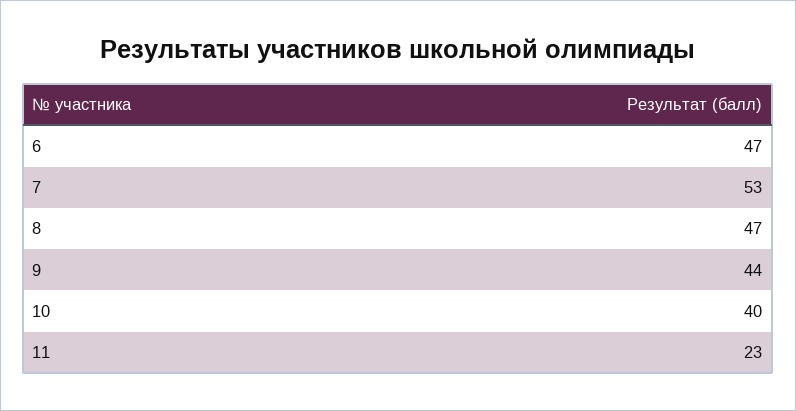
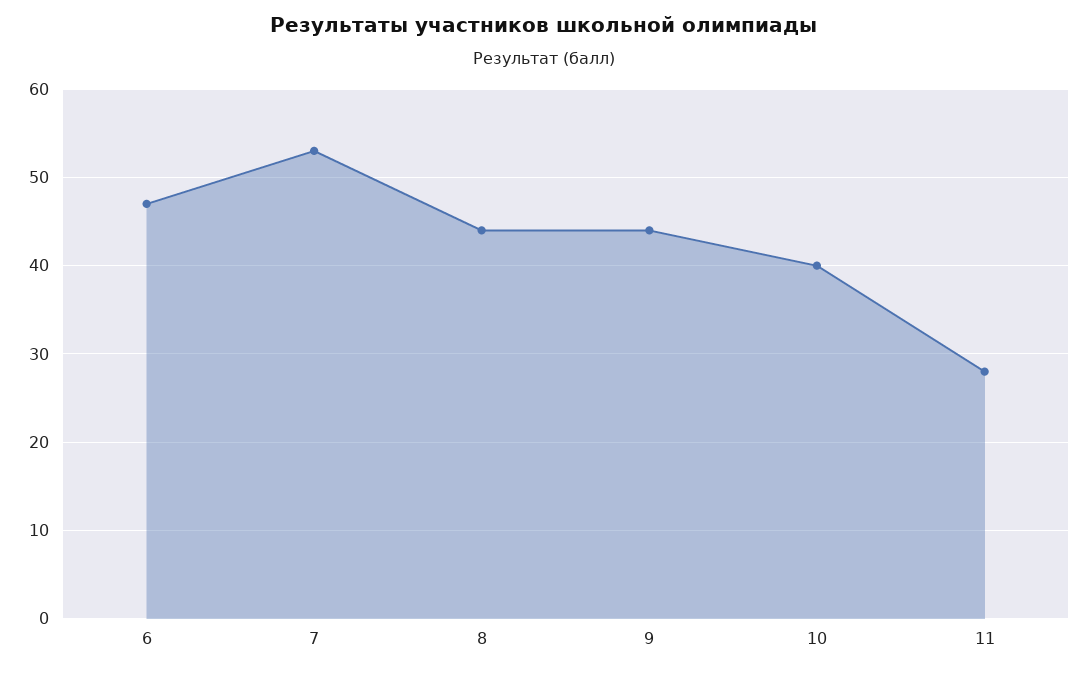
8: 47 -> 44
11: 23 -> 28

